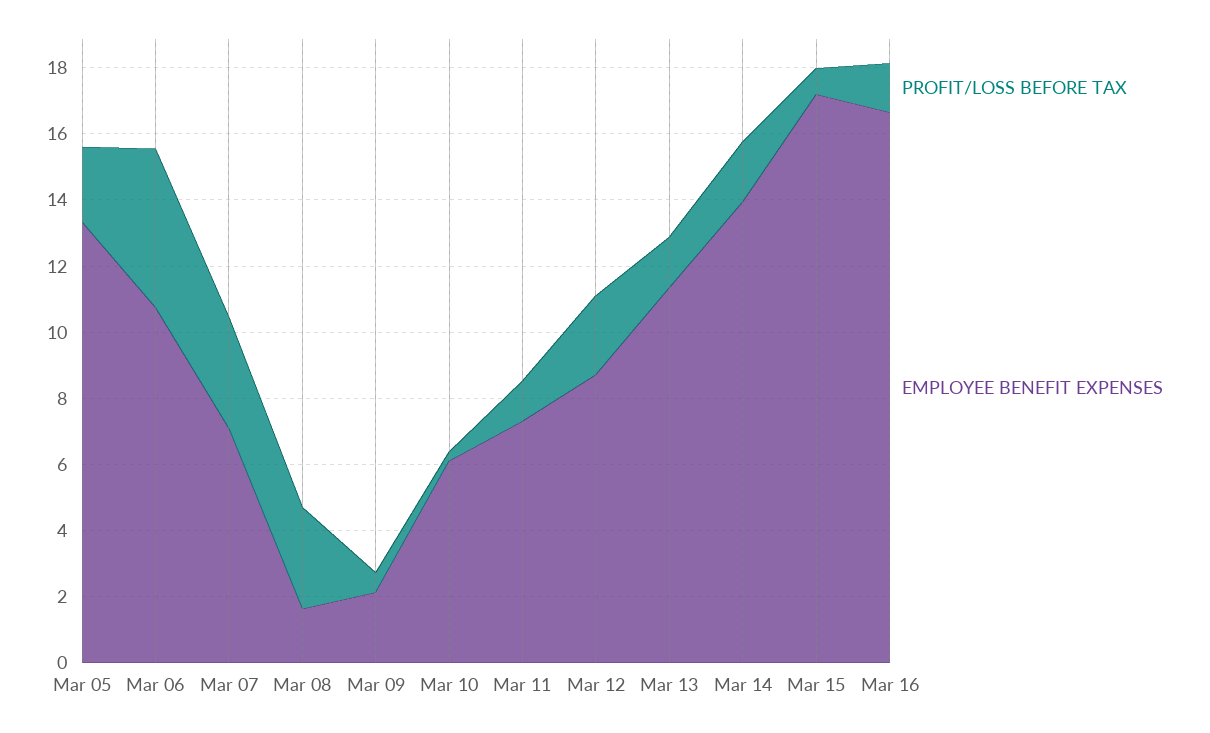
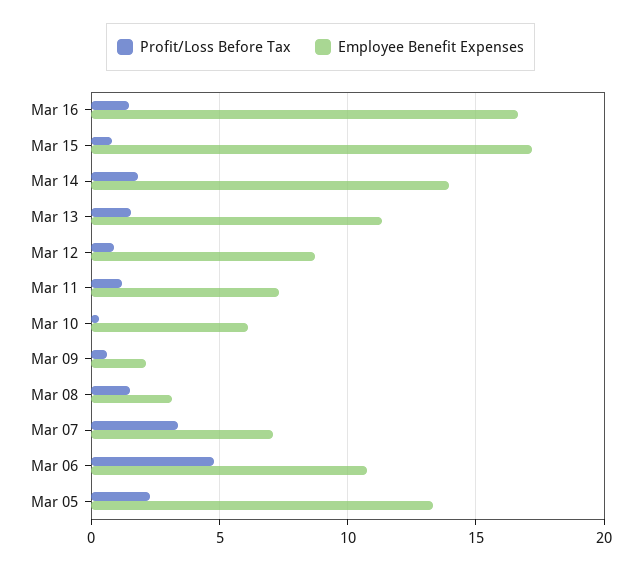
PROFIT/LOSS BEFORE TAX, Mar 08: 3 -> 1.5
EMPLOYEE BENEFIT EXPENSES, Mar 08: 1.5 -> 3
PROFIT/LOSS BEFORE TAX, Mar 12: 2.5 -> 1

